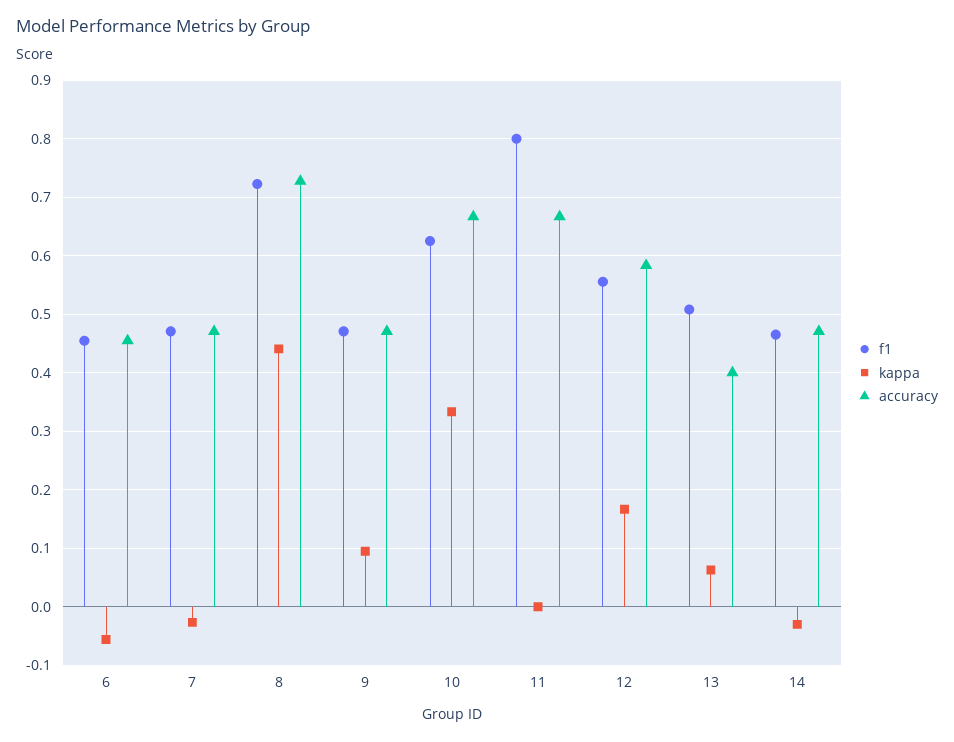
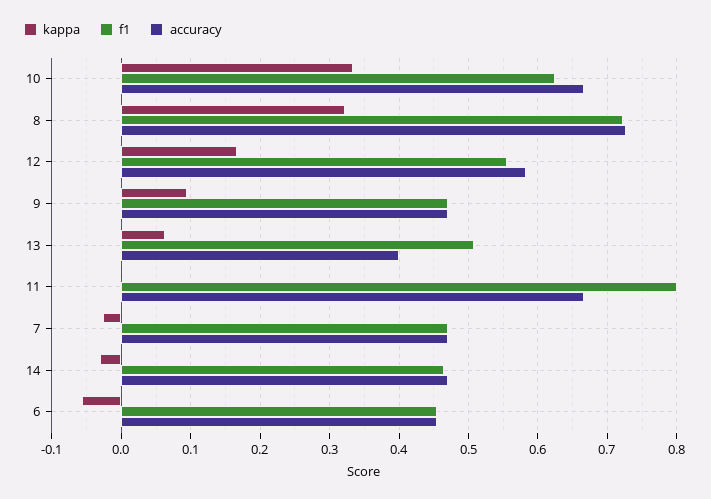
kappa, 8: 0.44 -> 0.32

